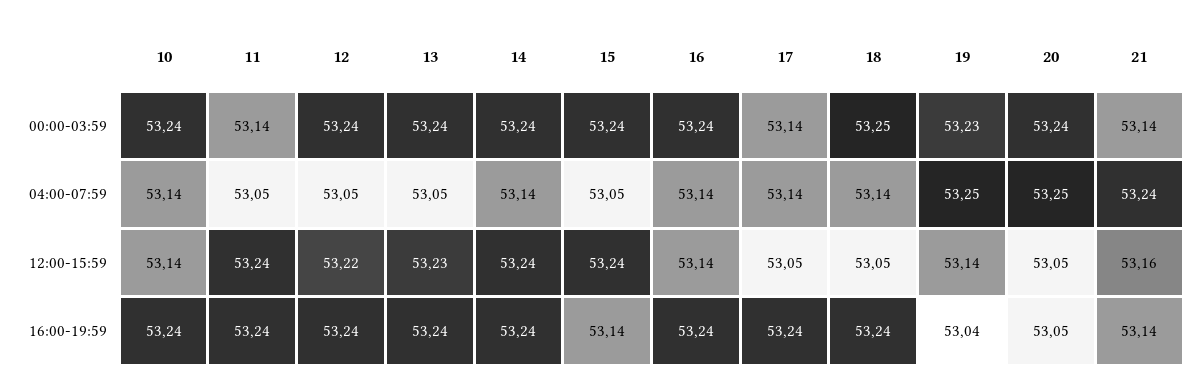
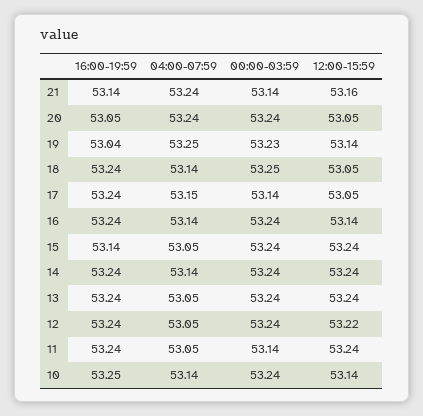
17, 04:00-07:59: 53.14 -> 53.15
20, 04:00-07:59: 53.25 -> 53.24
13, 12:00-15:59: 53.23 -> 53.24
10, 16:00-19:59: 53.24 -> 53.25

